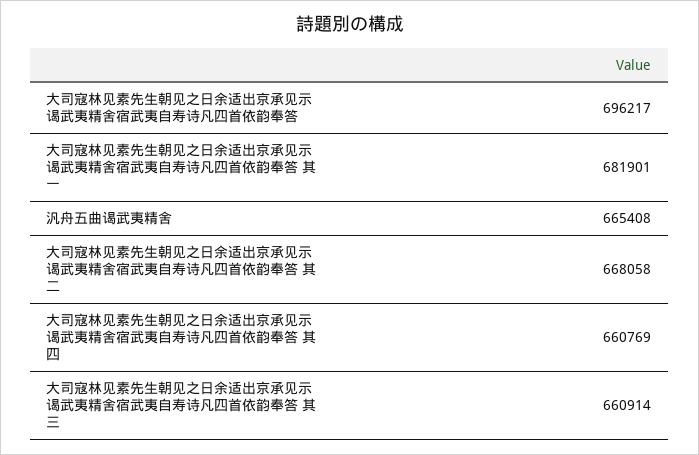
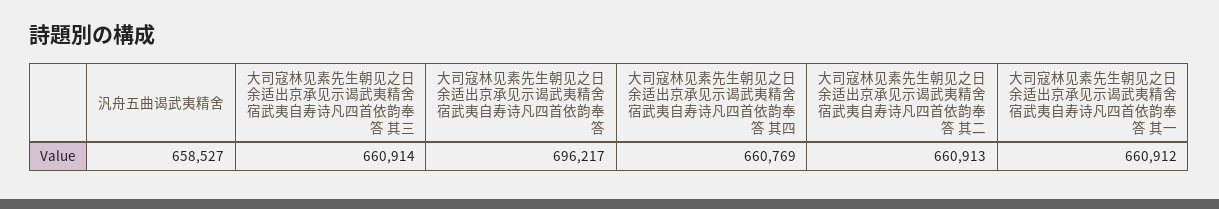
大司寇林见素先生朝见之日余适出京承见示谒武夷精舍宿武夷自寿诗凡四首依韵奉答 其一: 681901 -> 660912
汎舟五曲谒武夷精舍: 665408 -> 658527
大司寇林见素先生朝见之日余适出京承见示谒武夷精舍宿武夷自寿诗凡四首依韵奉答 其二: 668058 -> 660913

